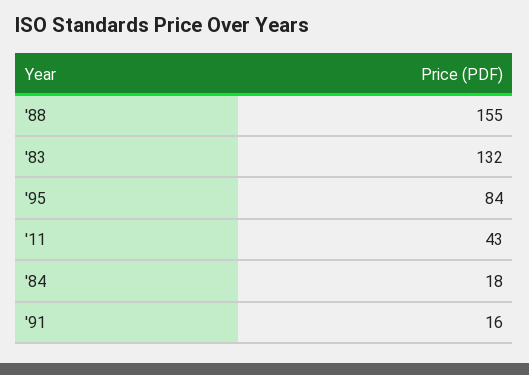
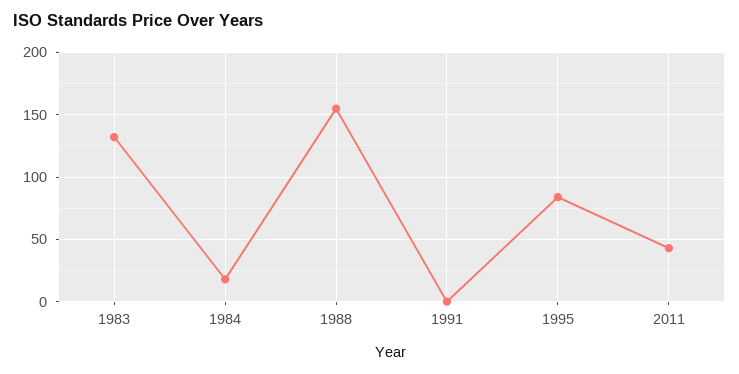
'91: 16 -> 0

